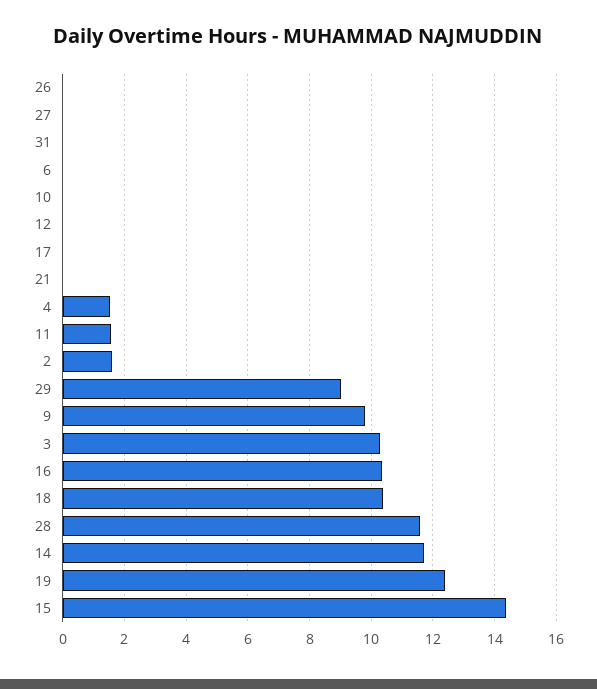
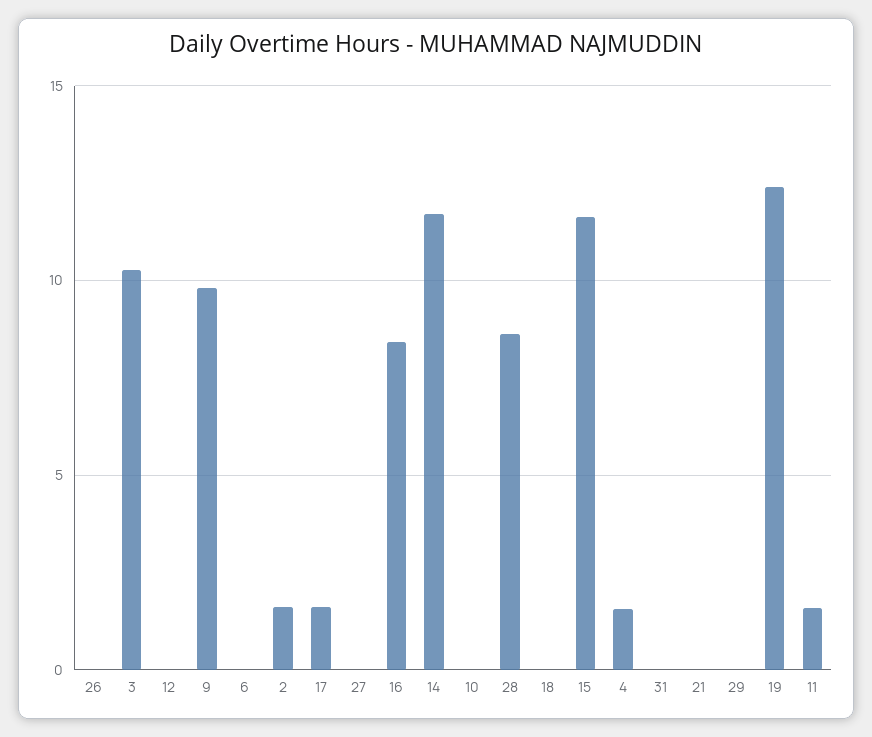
17: 0 -> 1.5
29: 9 -> 0
16: 10.4 -> 8.5
18: 10.4 -> 0
28: 11.6 -> 8.5
15: 14.4 -> 11.5

